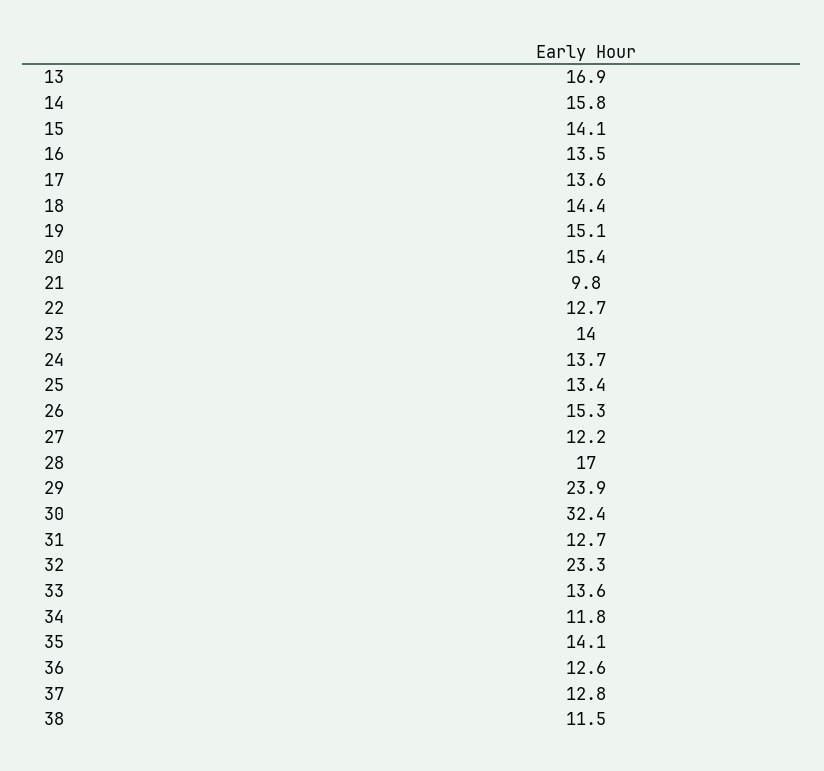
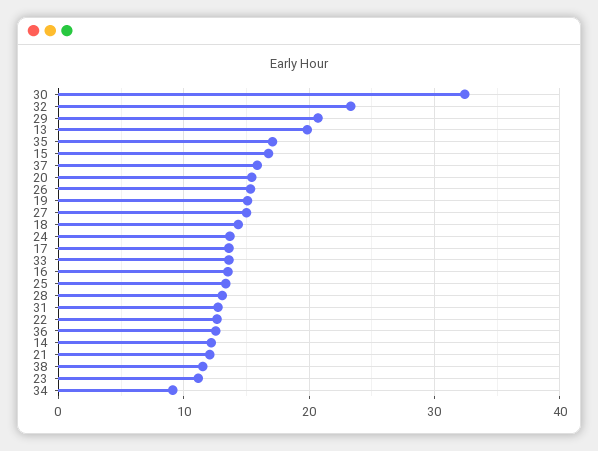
13: 16.9 -> 20
14: 15.8 -> 12
15: 14.1 -> 17
21: 9.8 -> 12
23: 14 -> 11
27: 12.2 -> 15
28: 17 -> 13
29: 23.9 -> 21
34: 11.8 -> 9
35: 14.1 -> 17
37: 12.8 -> 16

